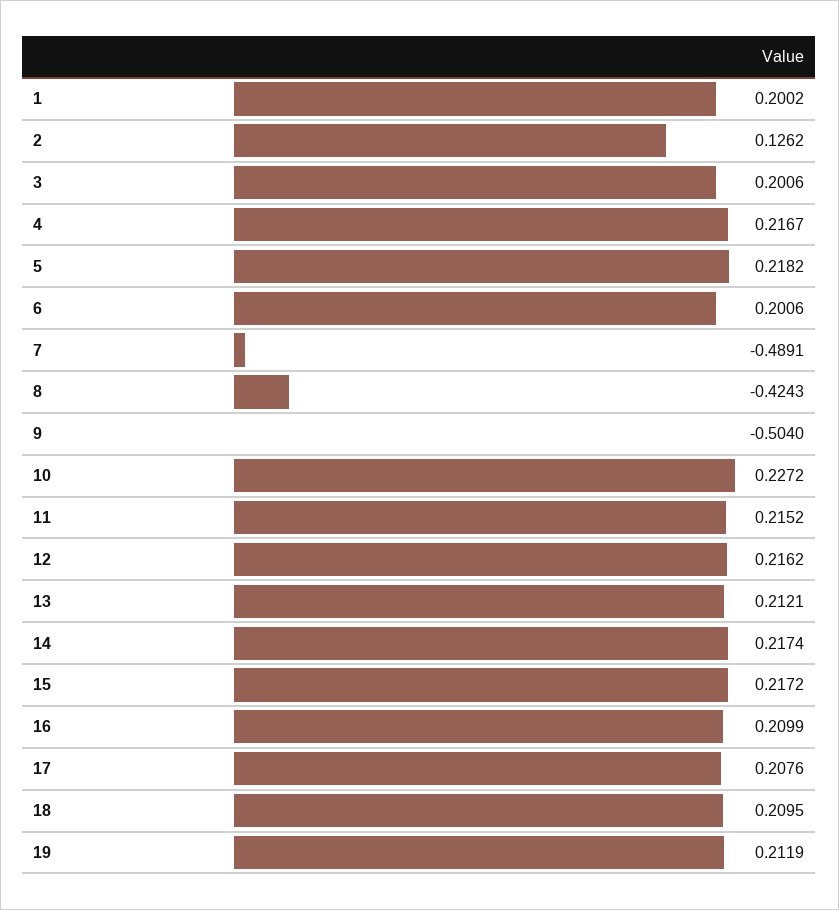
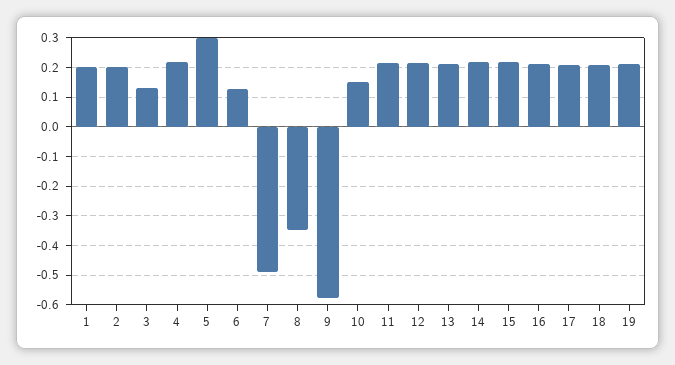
2: 0.1262 -> 0.2
3: 0.2006 -> 0.125
5: 0.2182 -> 0.3
6: 0.2006 -> 0.125
8: -0.4243 -> -0.35
9: -0.504 -> -0.575
10: 0.2272 -> 0.15

